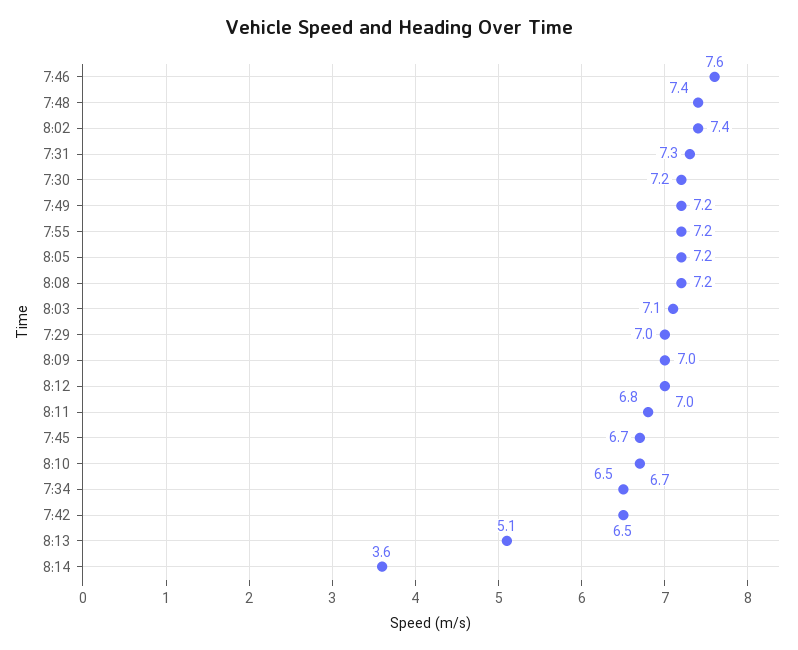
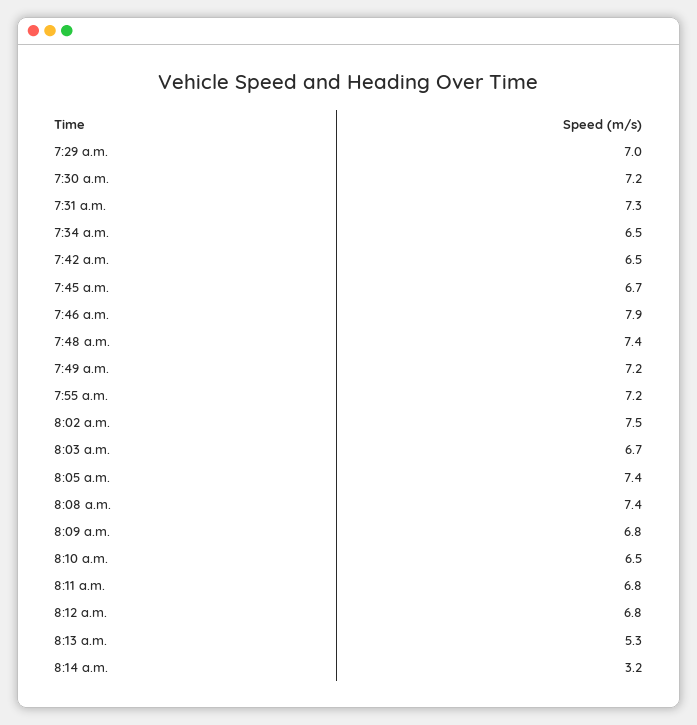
7:46: 7.6 -> 7.9
8:02: 7.4 -> 7.5
8:05: 7.2 -> 7.4
8:08: 7.2 -> 7.4
8:03: 7.1 -> 6.7
8:09: 7 -> 6.8
8:12: 7 -> 6.8
8:10: 6.7 -> 6.5
8:13: 5.1 -> 5.3
8:14: 3.6 -> 3.2

